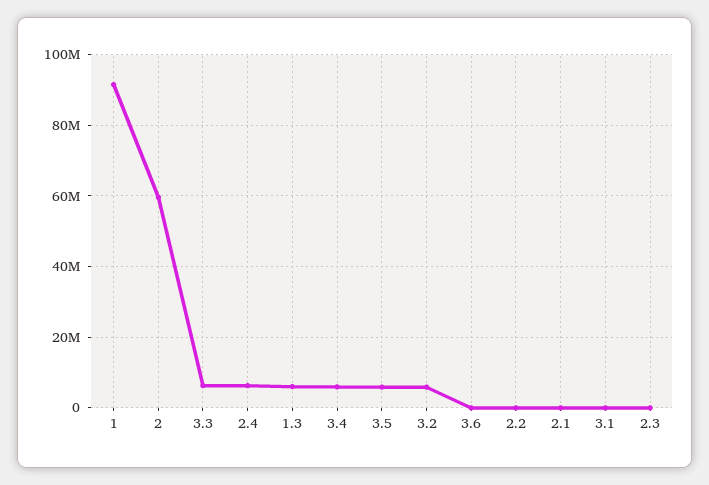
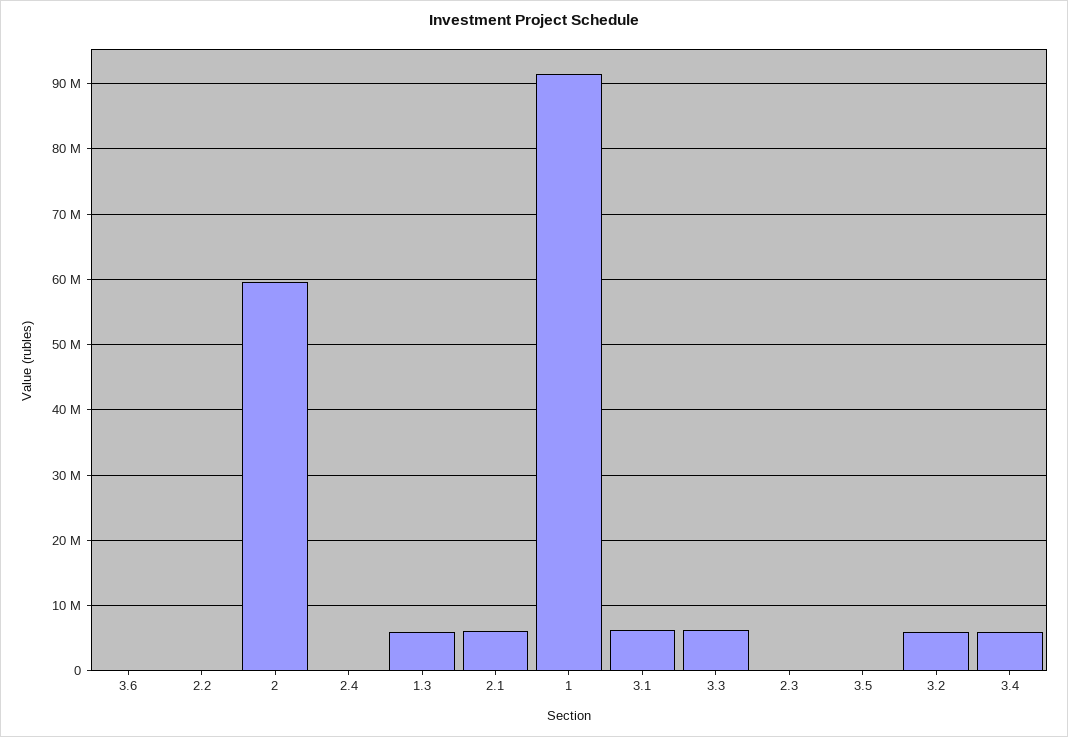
2.4: 6000000 -> 0
3.5: 6000000 -> 0
2.1: 0 -> 6000000
3.1: 0 -> 6000000

